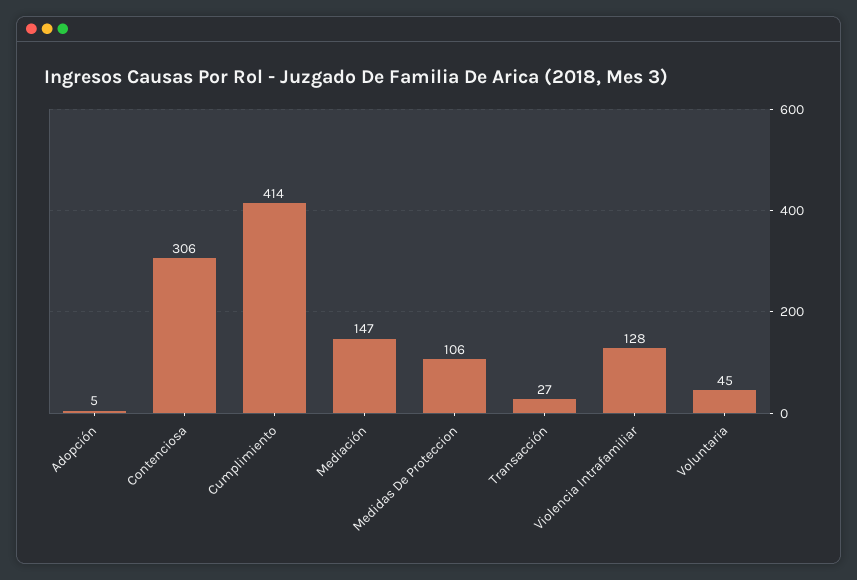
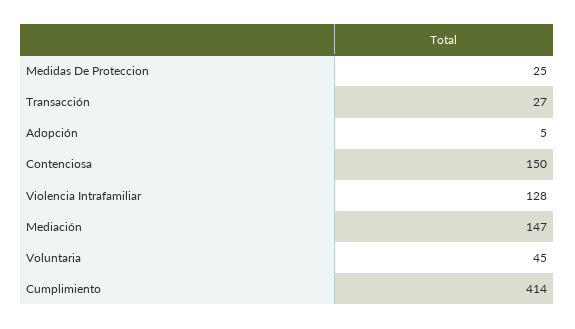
Contenciosa: 306 -> 150
Medidas De Proteccion: 106 -> 25

